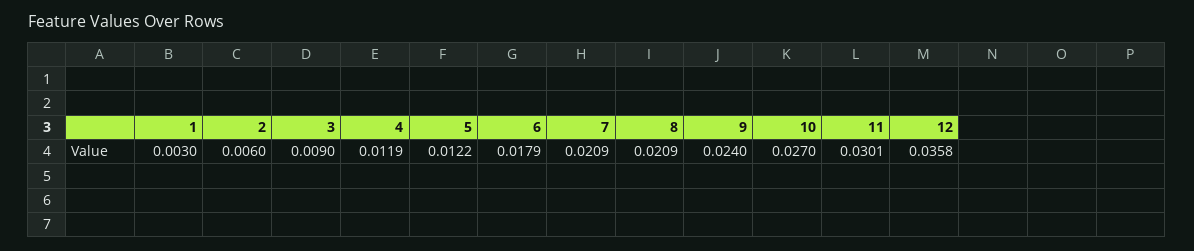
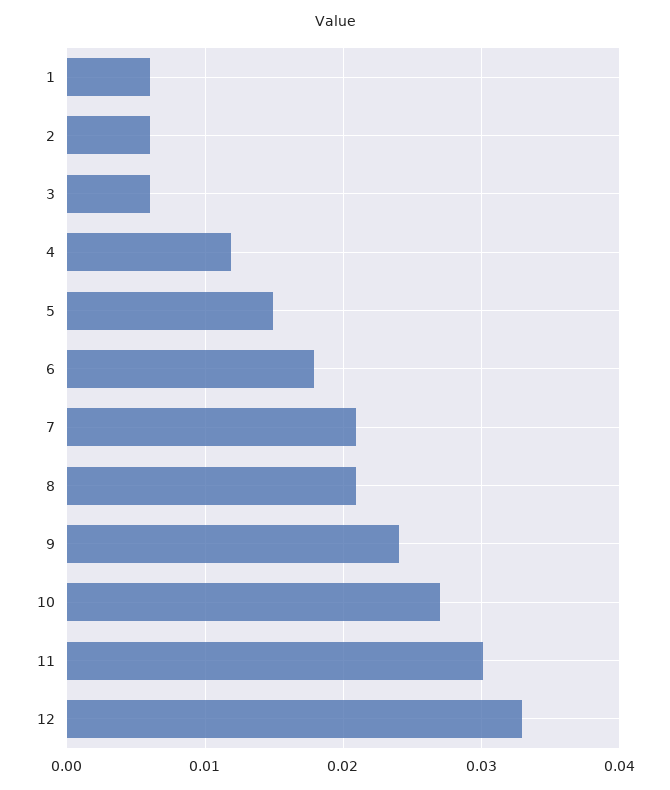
1: 0.003 -> 0.006
3: 0.009 -> 0.006
5: 0.0122 -> 0.015
12: 0.0358 -> 0.033

